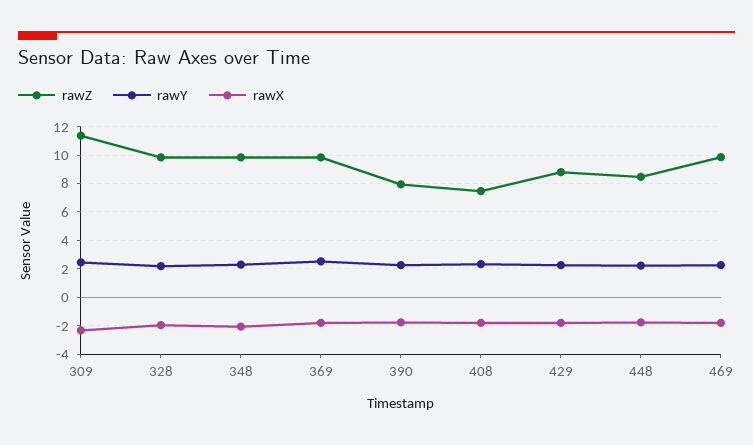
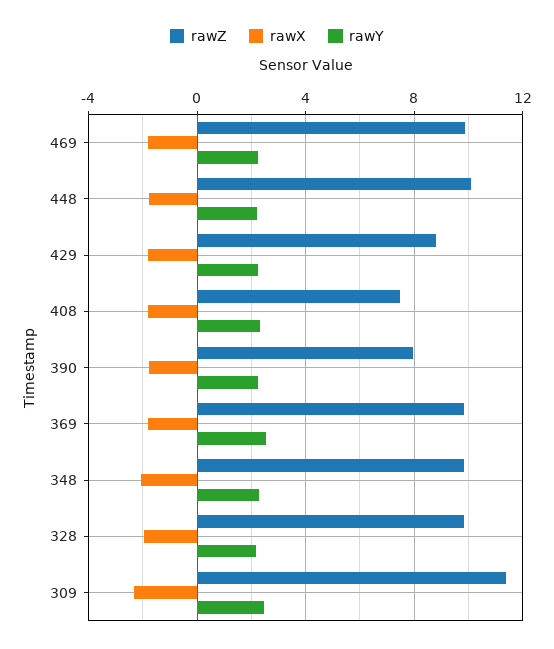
rawZ, 448: 8.5 -> 10

